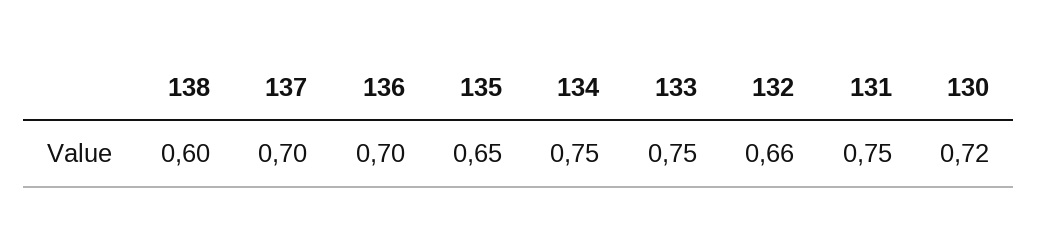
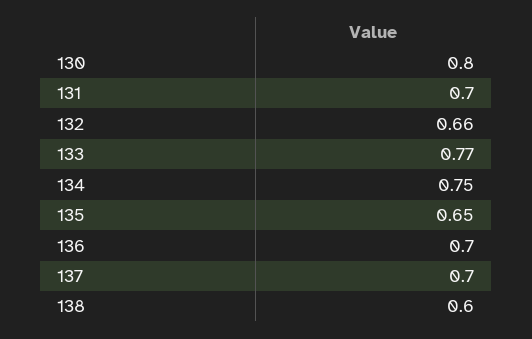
133: 0.75 -> 0.77
131: 0.75 -> 0.7
130: 0.72 -> 0.8

